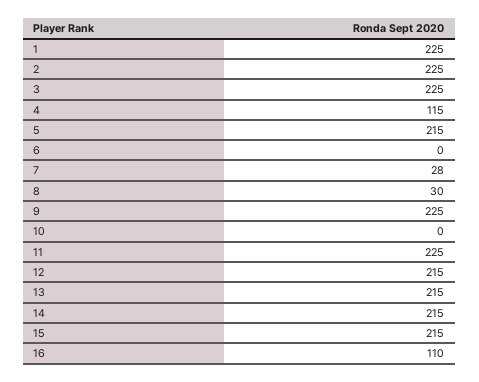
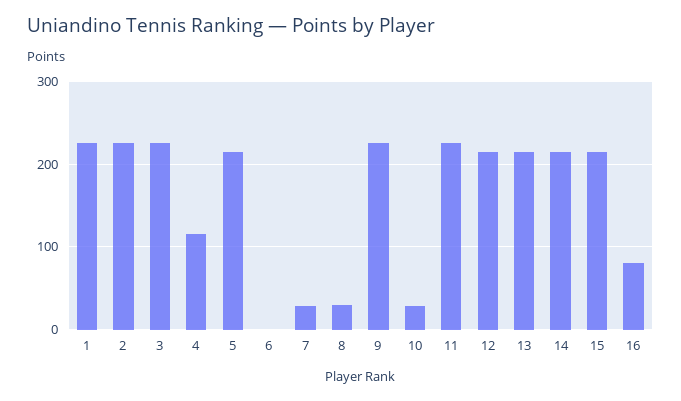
10: 0 -> 30
16: 110 -> 80

